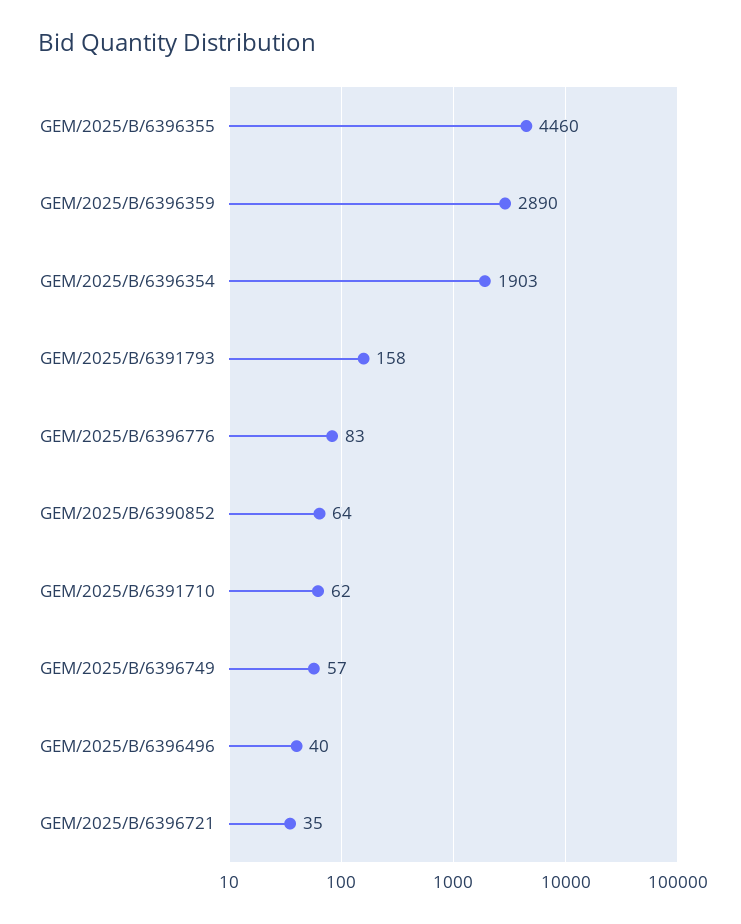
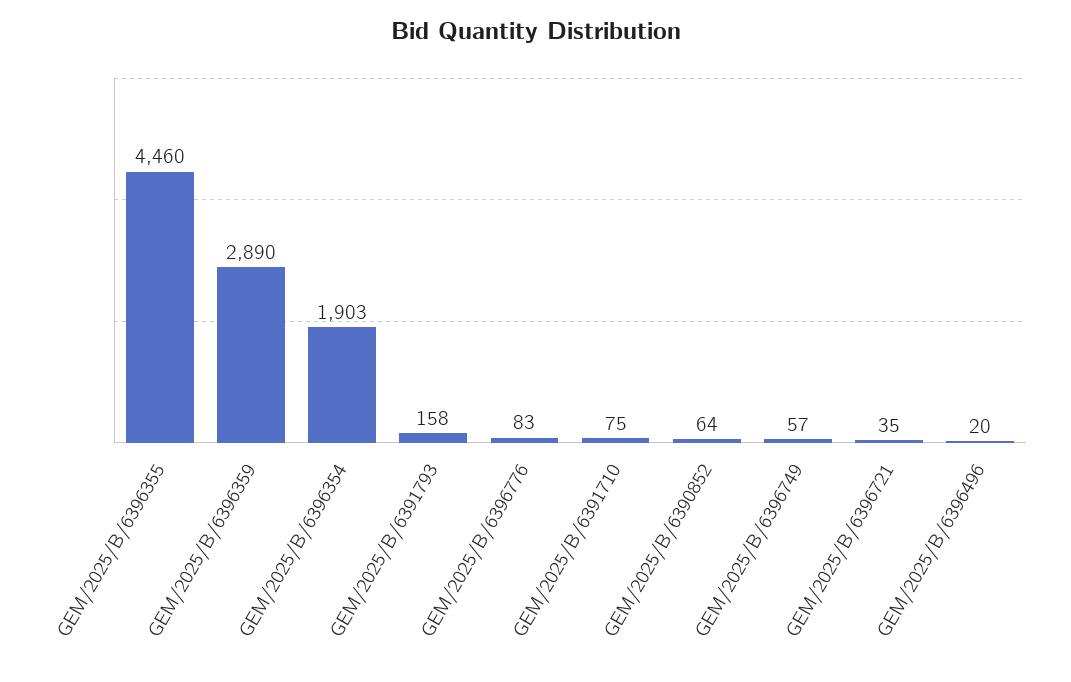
GEM/2025/B/6391710: 62 -> 75
GEM/2025/B/6396496: 40 -> 20

